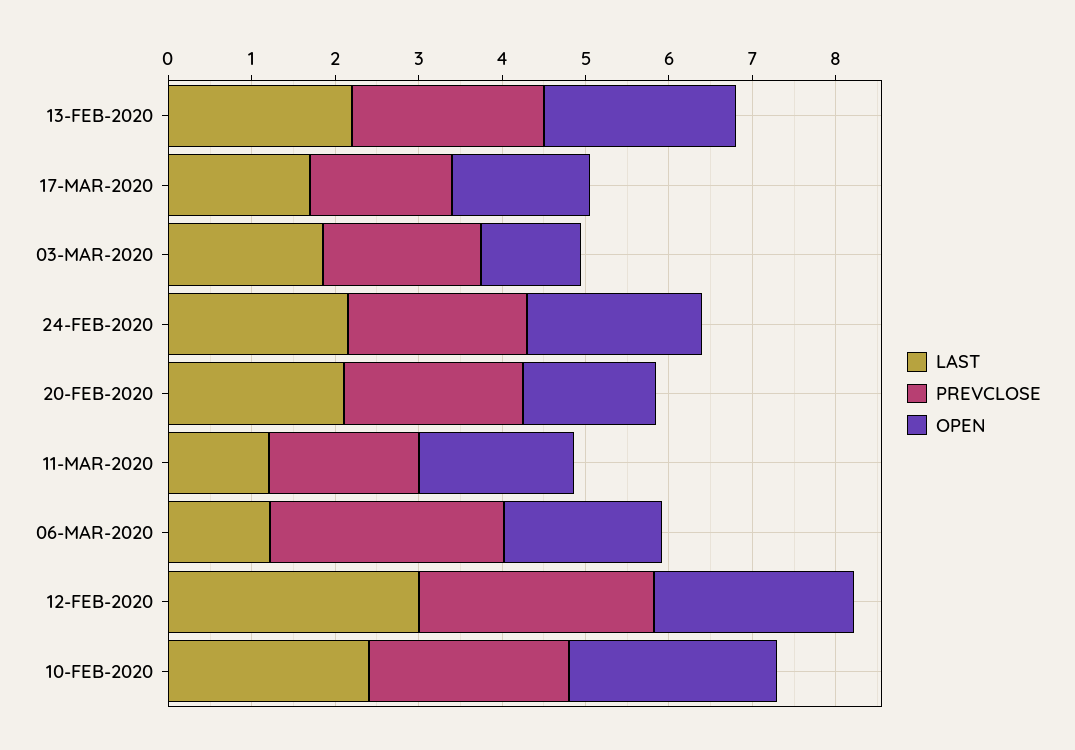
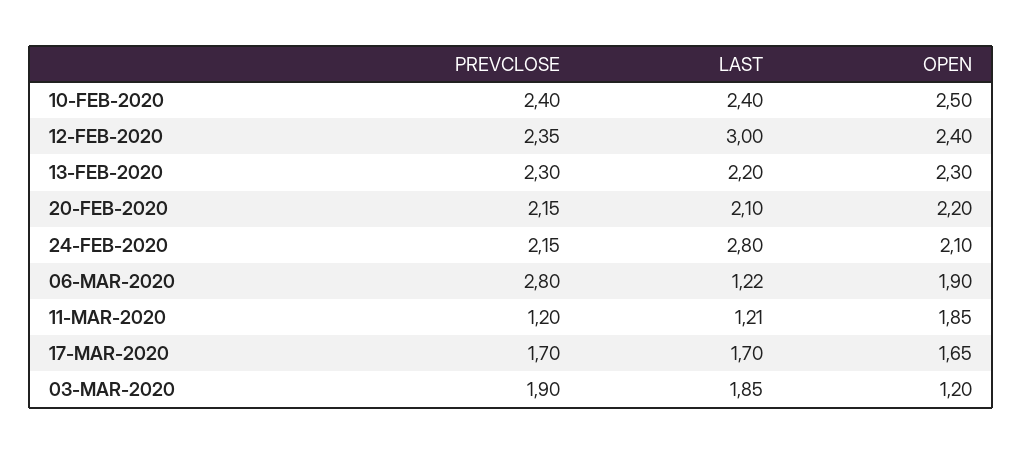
LAST, 24-FEB-2020: 2.2 -> 2.8
OPEN, 20-FEB-2020: 1.6 -> 2.2
PREVCLOSE, 11-MAR-2020: 1.8 -> 1.2
PREVCLOSE, 12-FEB-2020: 2.8 -> 2.35

